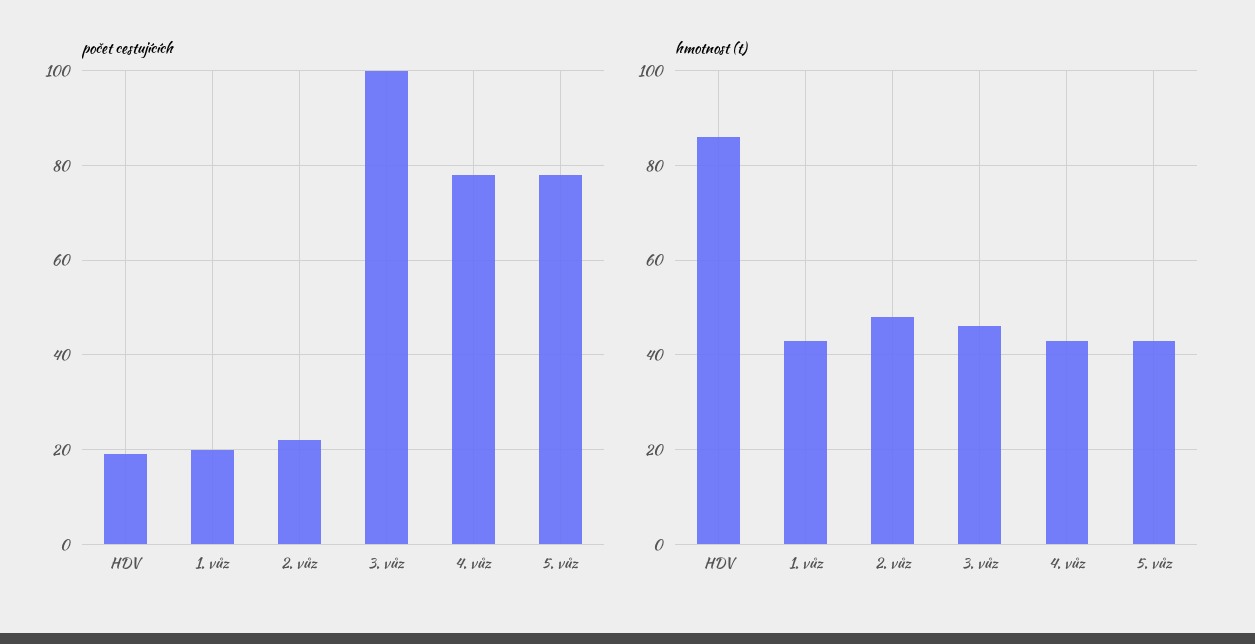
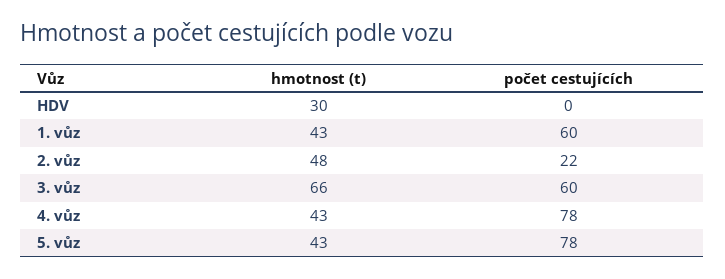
počet cestujících, HDV: 20 -> 0
počet cestujících, 1. vůz: 20 -> 60
počet cestujících, 3. vůz: 100 -> 60
hmotnost (t), HDV: 85 -> 30
hmotnost (t), 3. vůz: 45 -> 66

